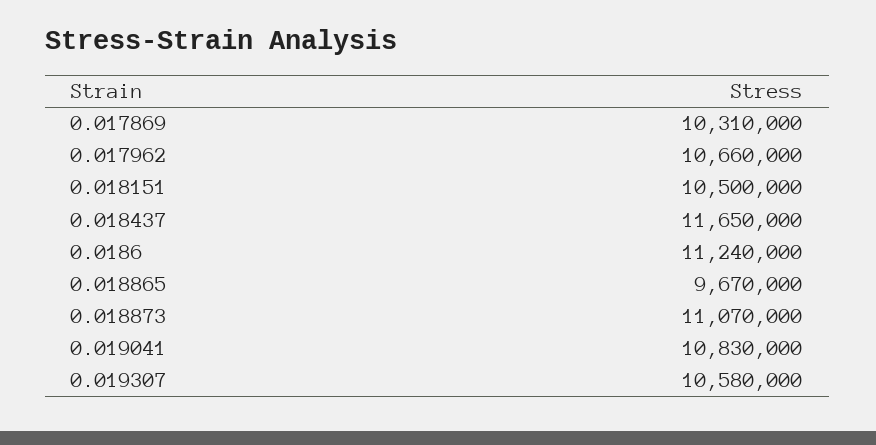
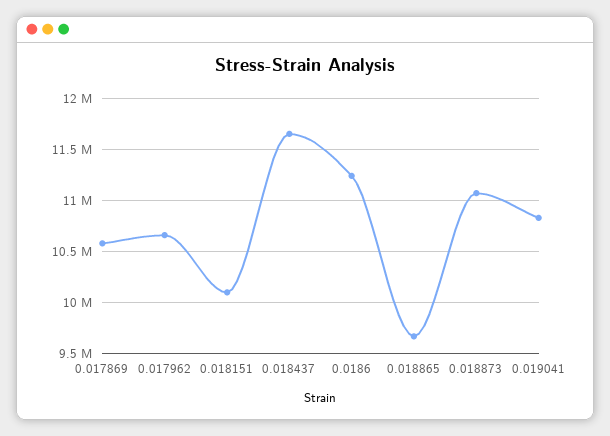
0.017869: 10310000 -> 10600000
0.018151: 10500000 -> 10100000
0.019307: 10580000 -> none

